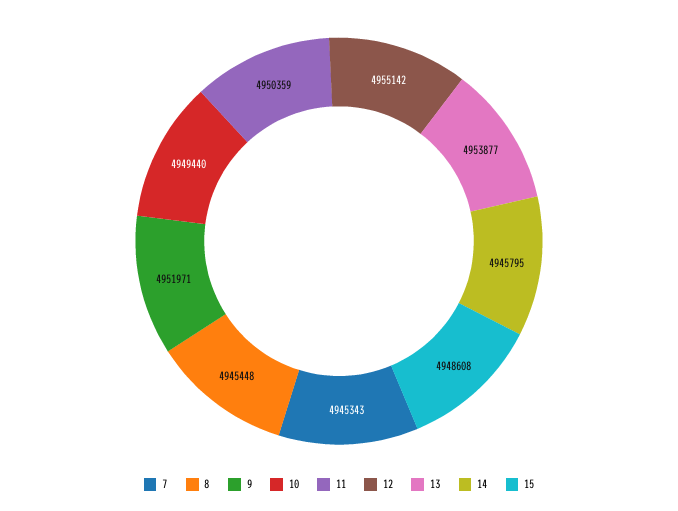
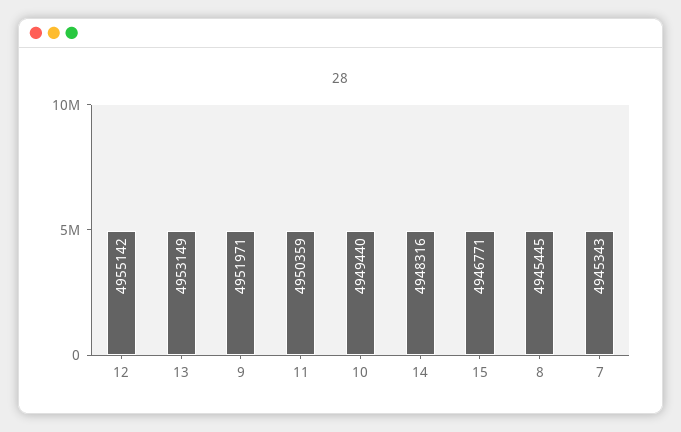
8: 4945448 -> 4945445
13: 4953877 -> 4953149
14: 4945795 -> 4948316
15: 4948608 -> 4946771

